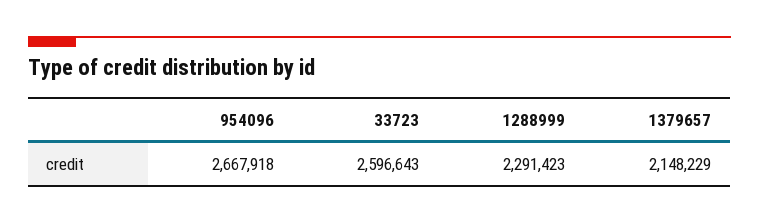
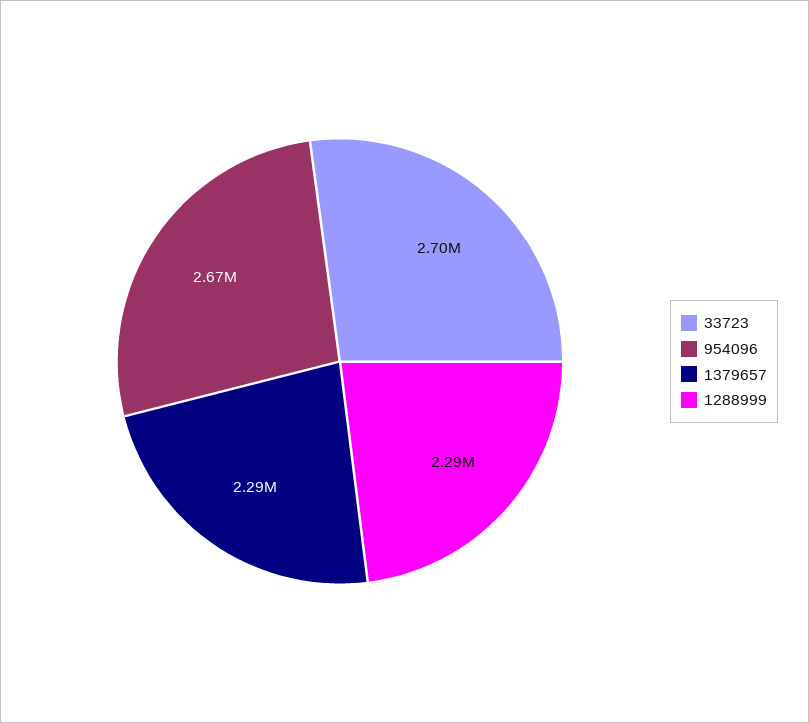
33723: 2596643 -> 2700000
1379657: 2148229 -> 2290000

